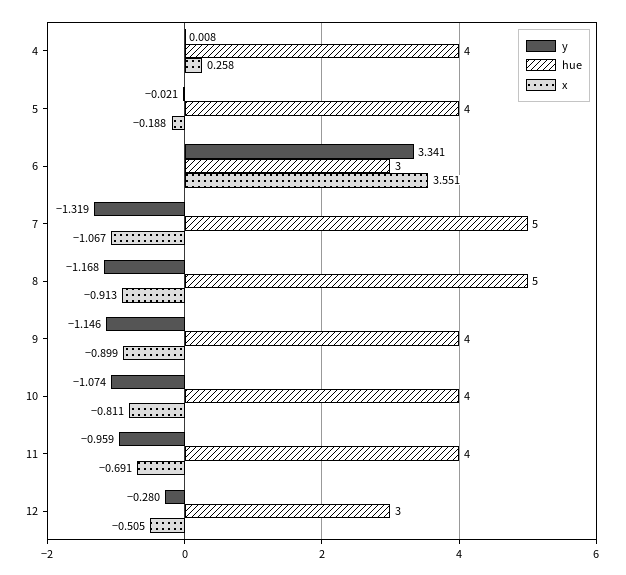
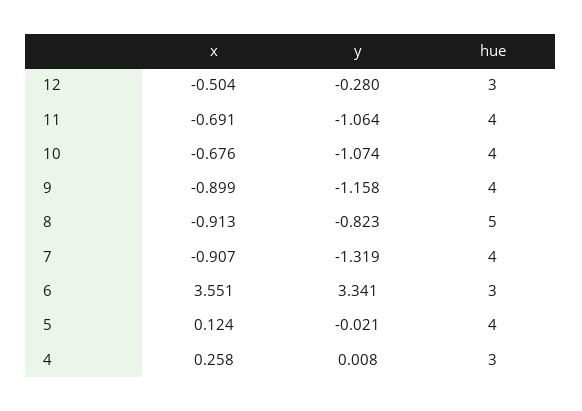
hue, 4: 4 -> 3
x, 5: -0.188 -> 0.124
hue, 7: 5 -> 4
x, 7: -1.067 -> -0.907
y, 8: -1.168 -> -0.823
y, 9: -1.146 -> -1.158
x, 10: -0.811 -> -0.676
y, 11: -0.959 -> -1.064
x, 12: -0.505 -> -0.504

